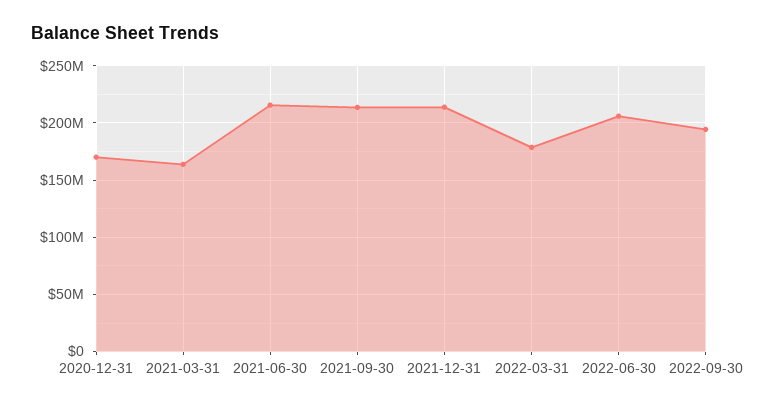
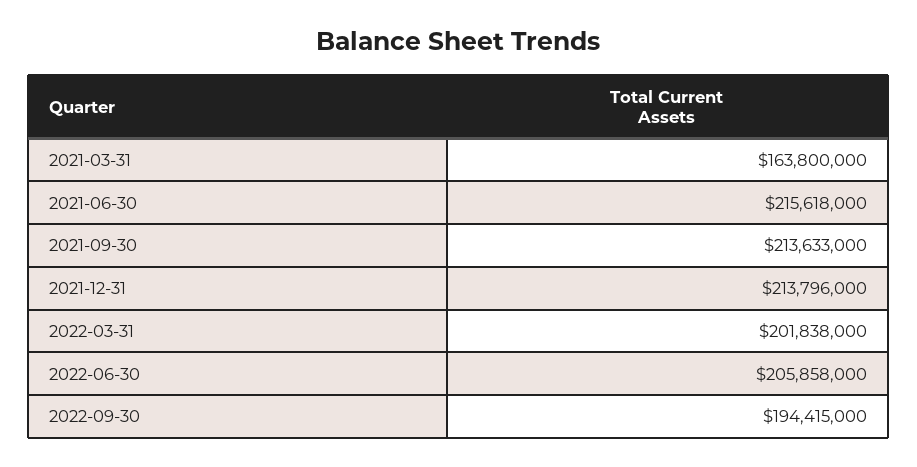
2020-12-31: 170000000 -> none
2022-03-31: 180000000 -> 201838000

